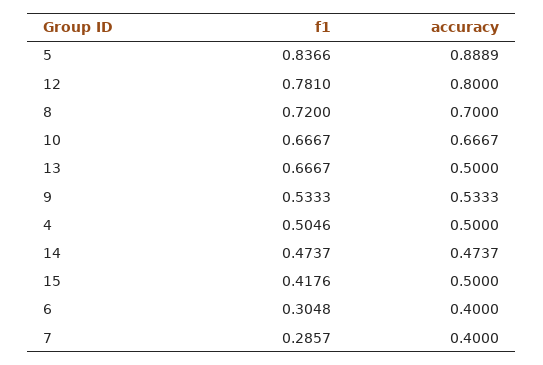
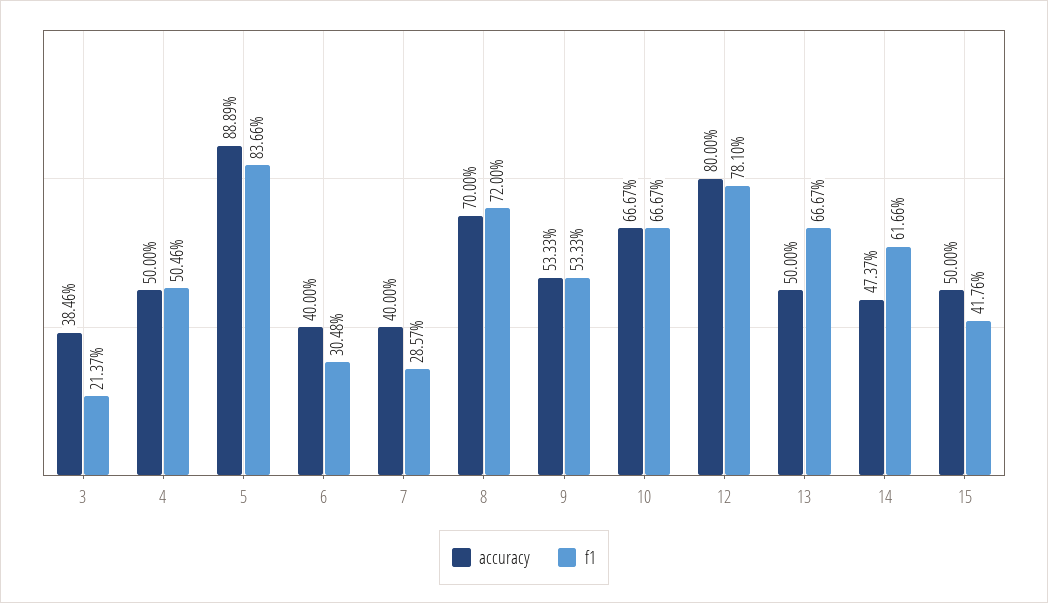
f1, 14: 0.4737 -> 0.6166
accuracy, 3: none -> 0.3846
f1, 3: none -> 0.2137

